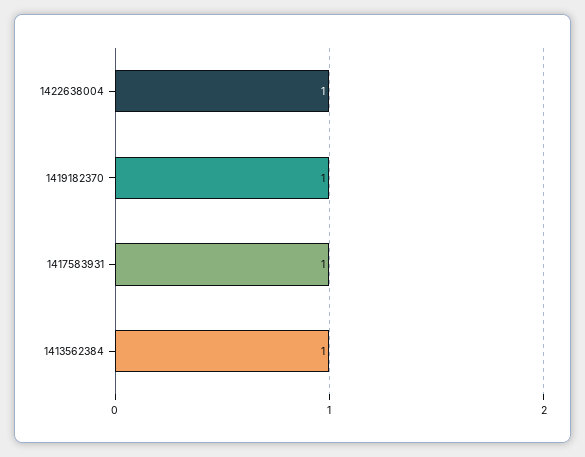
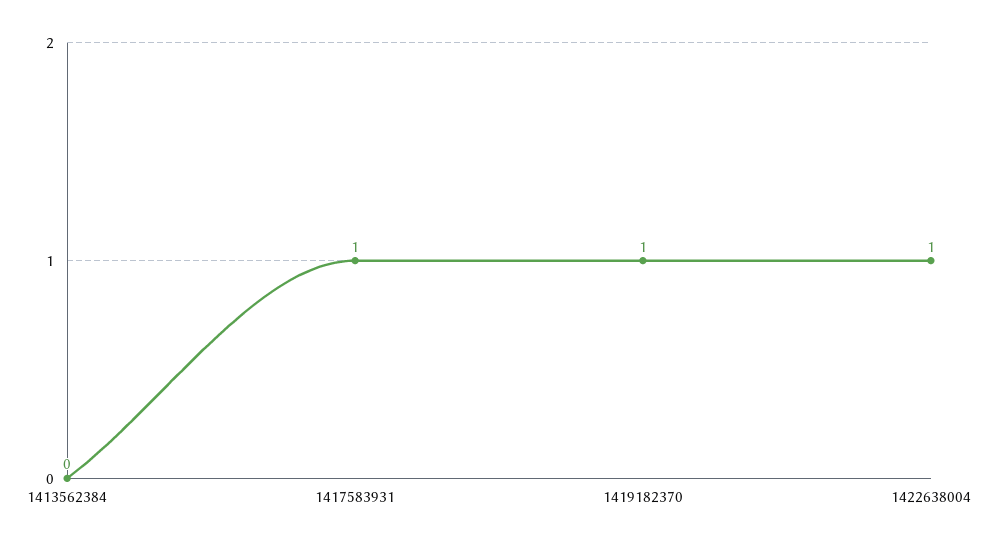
1413562384: 1 -> 0

